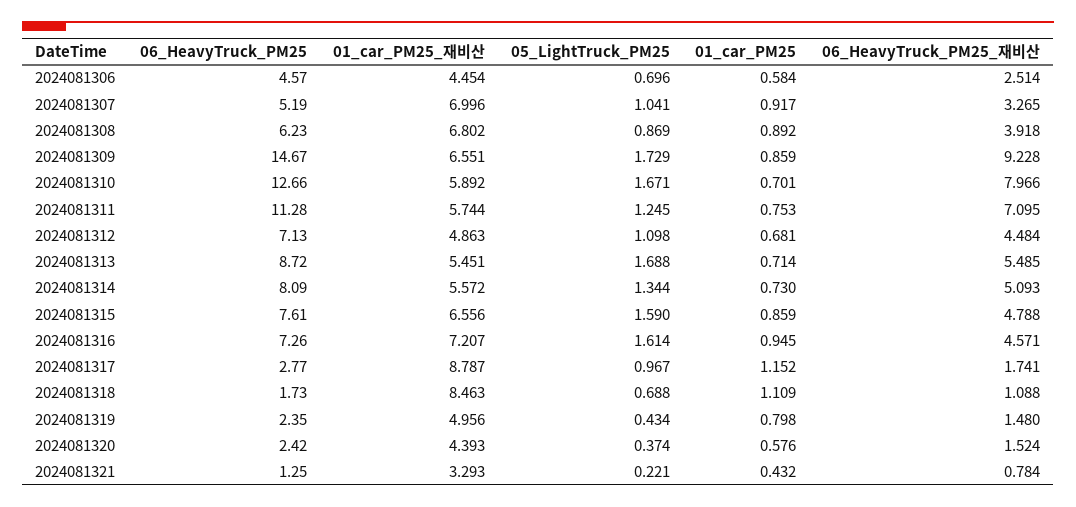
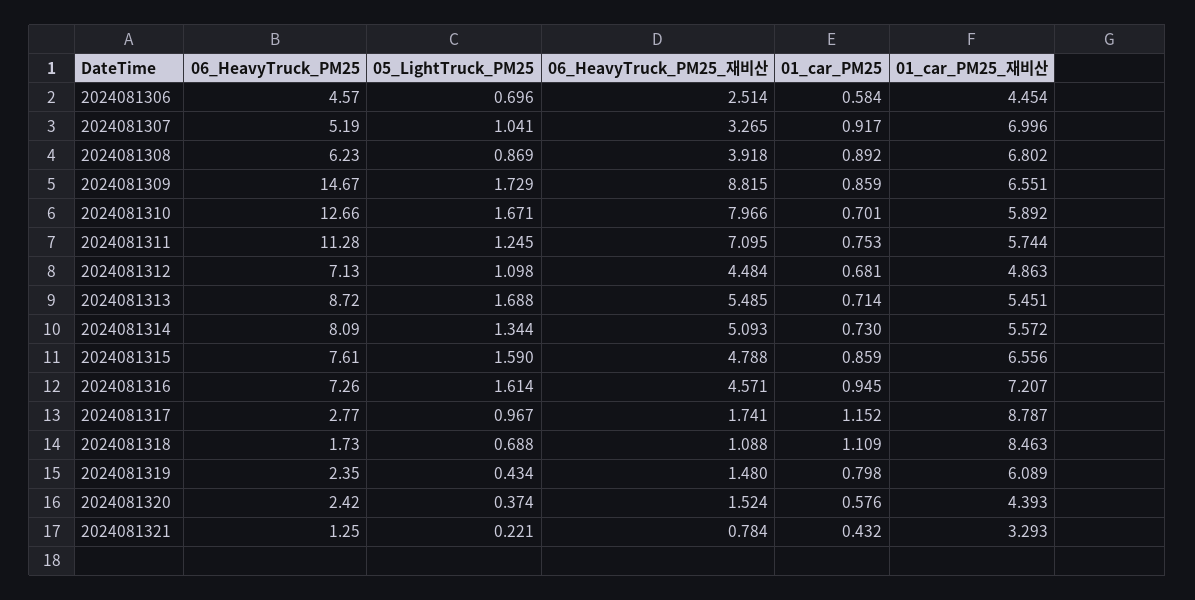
06_HeavyTruck_PM25_재비산, 2024081309: 9.228 -> 8.815
01_car_PM25_재비산, 2024081319: 4.956 -> 6.089

